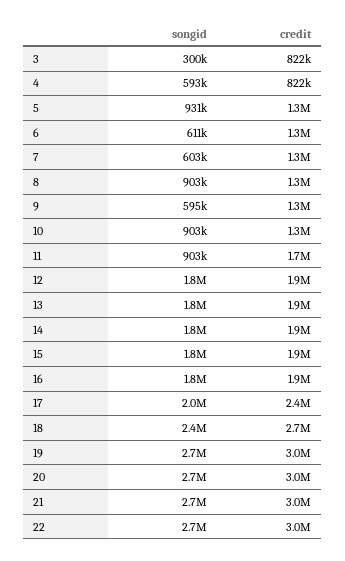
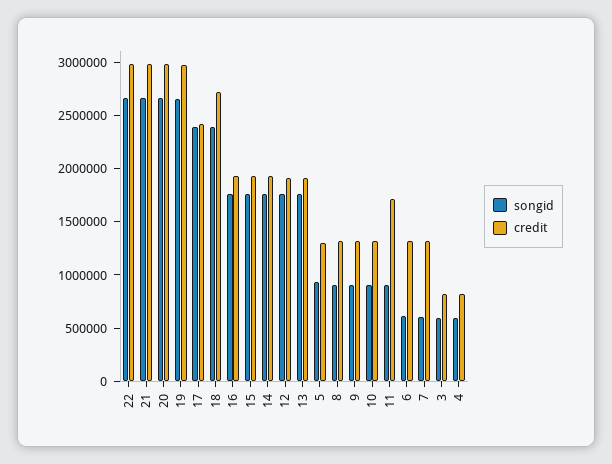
songid, 3: 300000 -> 600000
songid, 9: 595000 -> 900000
songid, 17: 2000000 -> 2400000

